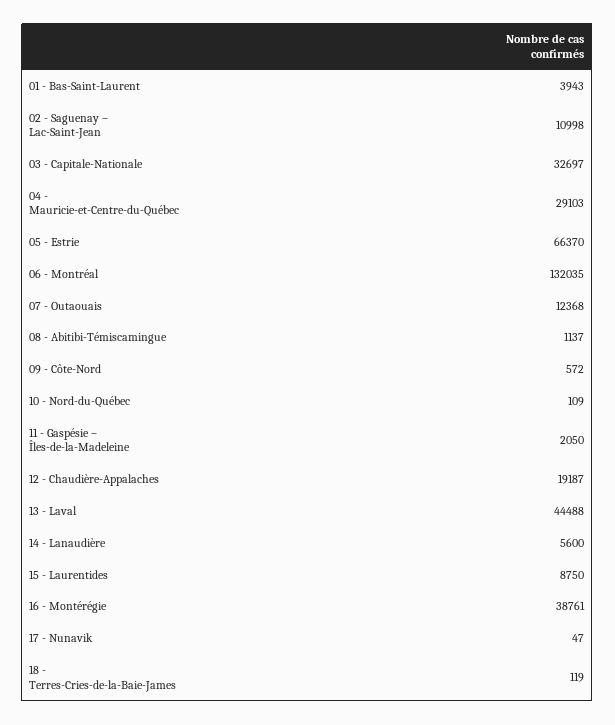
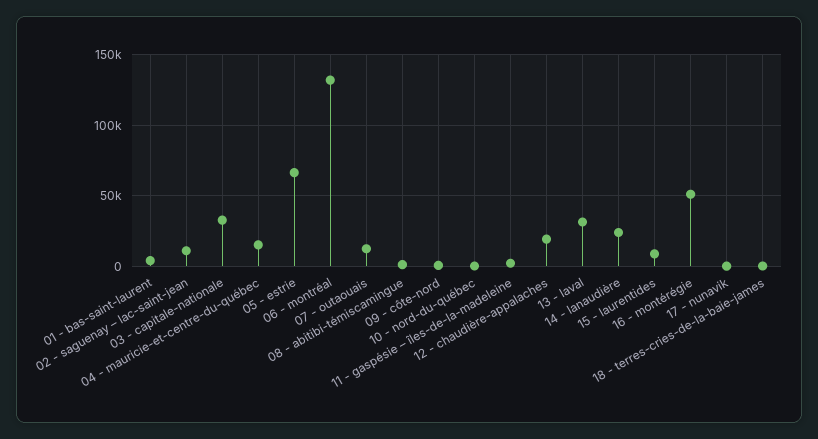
04 - Mauricie-et-Centre-du-Québec: 29103 -> 15000
13 - Laval: 44488 -> 30000
14 - Lanaudière: 5600 -> 25000
16 - Montérégie: 38761 -> 50000

